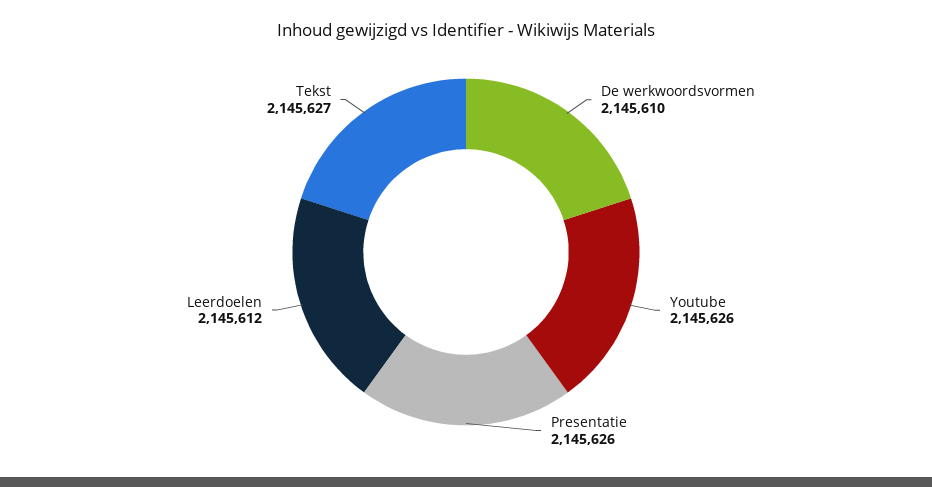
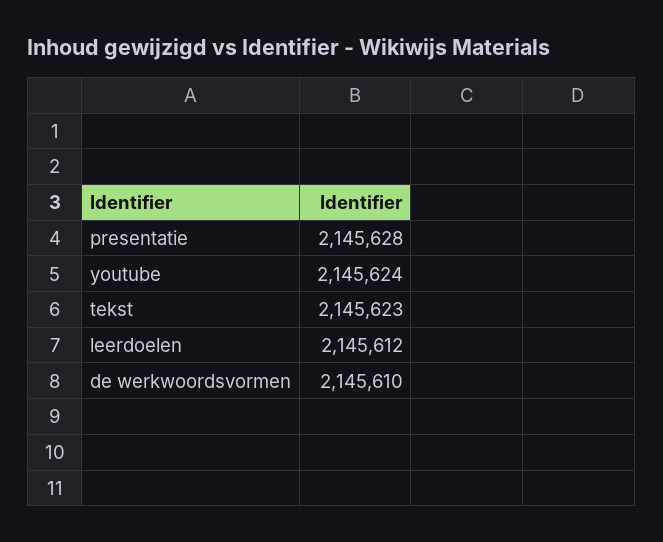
Youtube: 2145626 -> 2145624
Presentatie: 2145626 -> 2145628
Tekst: 2145627 -> 2145623

